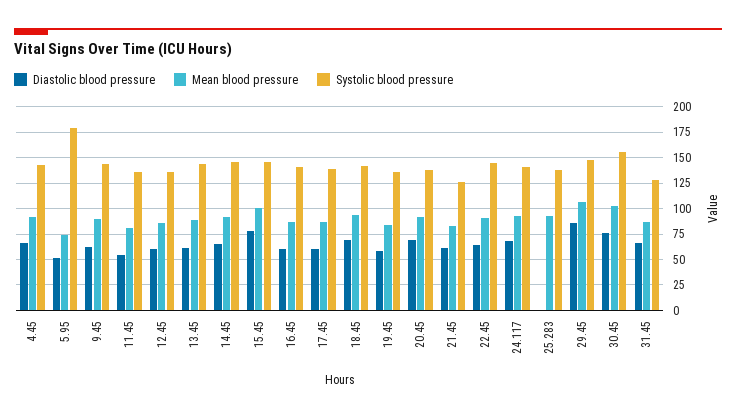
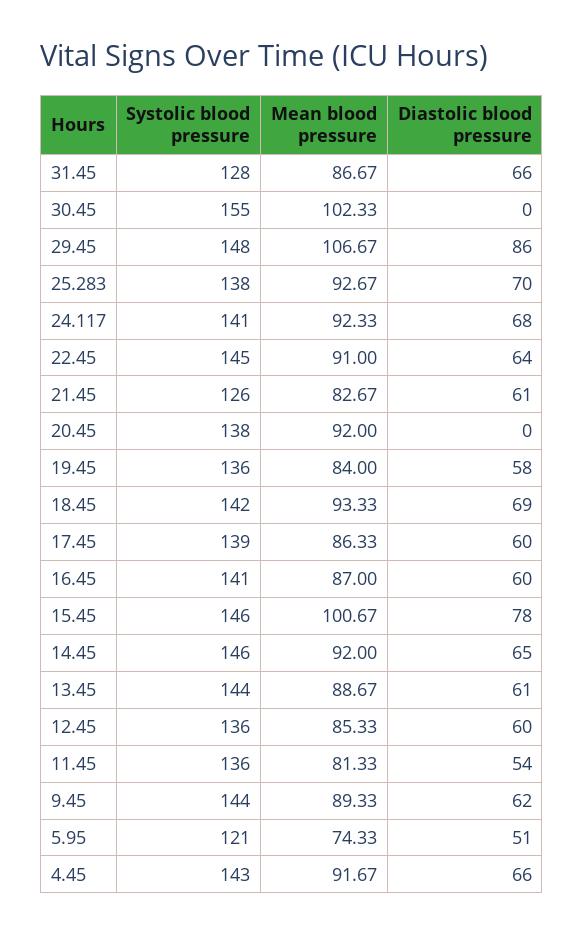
Systolic blood pressure, 5.95: 175 -> 121
Diastolic blood pressure, 20.45: 75 -> 0
Diastolic blood pressure, 25.283: 0 -> 70
Diastolic blood pressure, 30.45: 75 -> 0

